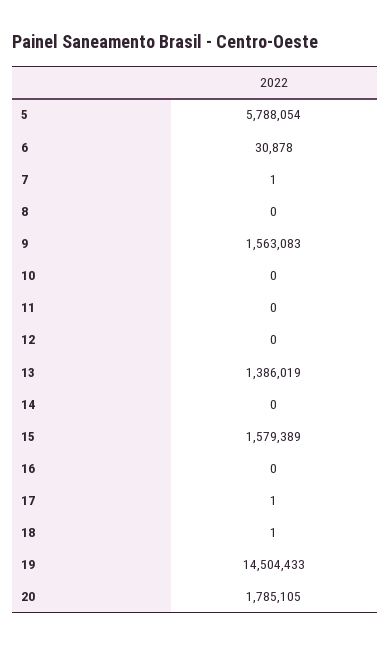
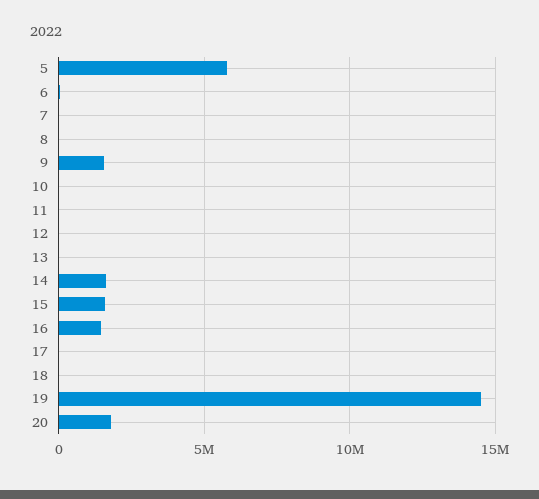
13: 1386019 -> 0
14: 0 -> 1500000
16: 0 -> 1500000

